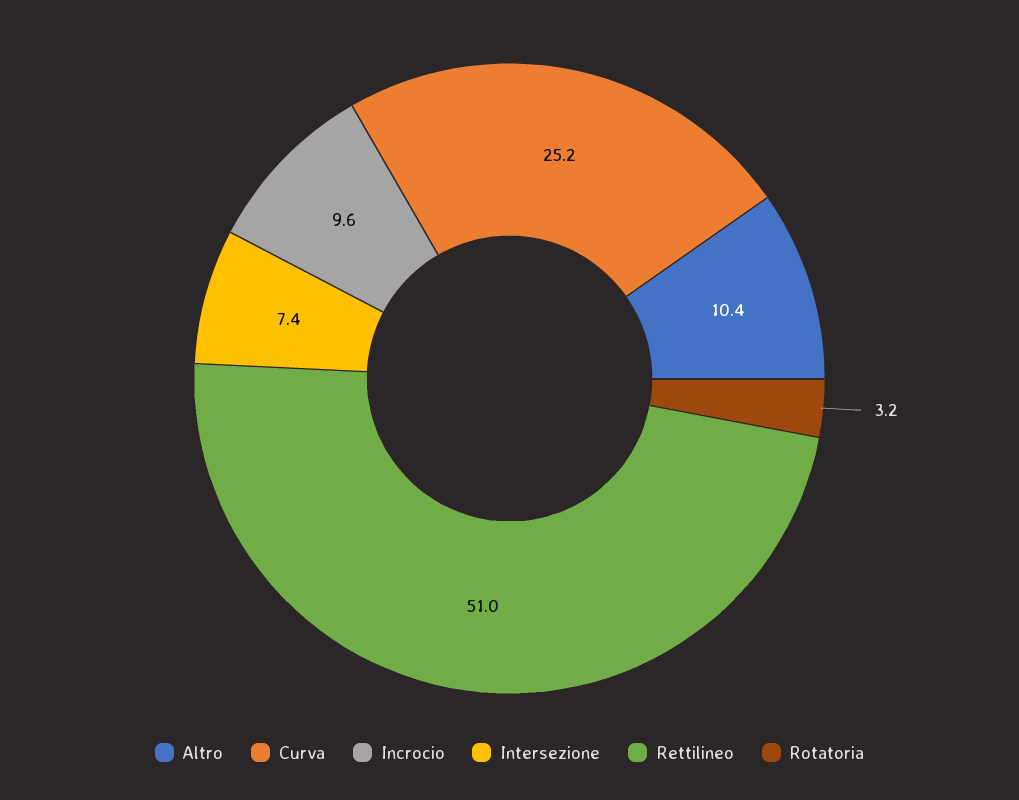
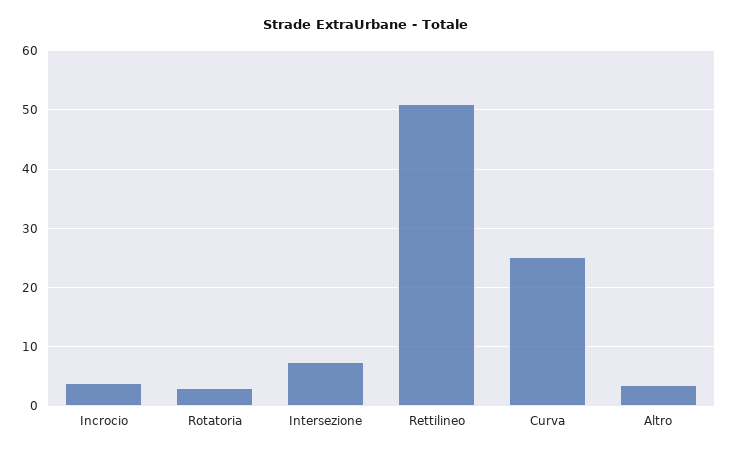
Altro: 10.4 -> 4
Incrocio: 9.6 -> 4

